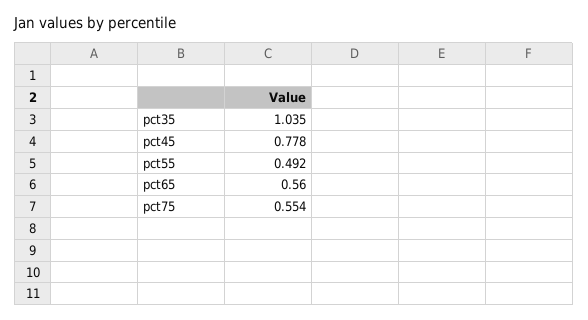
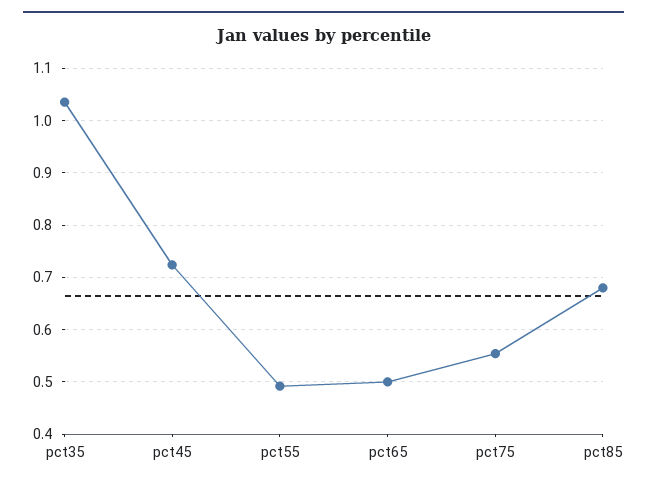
pct45: 0.778 -> 0.72
pct65: 0.56 -> 0.5
pct85: none -> 0.68

